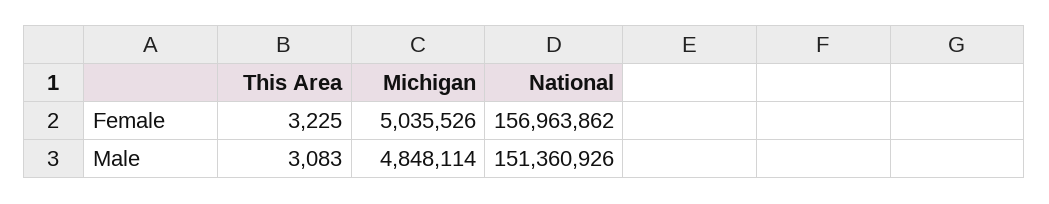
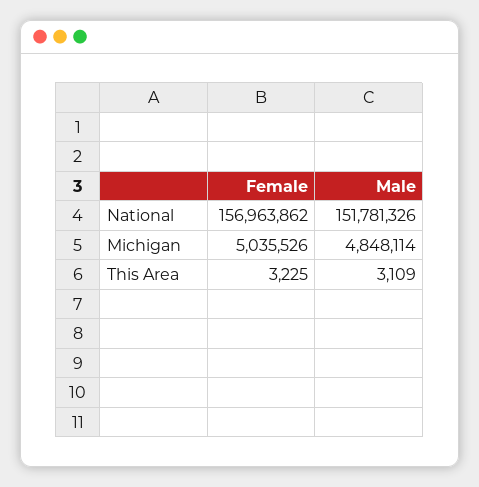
This Area, Male: 3083 -> 3109
National, Male: 151360926 -> 151781326

